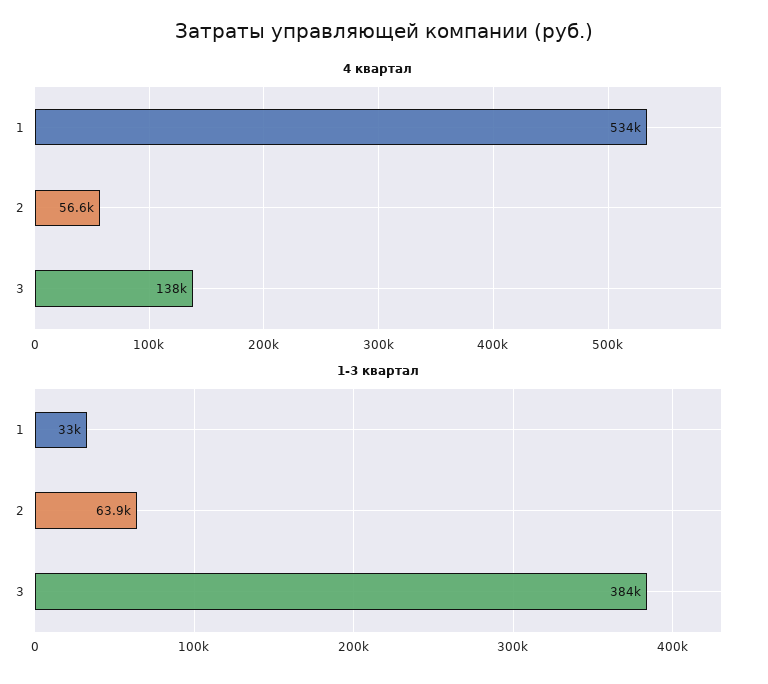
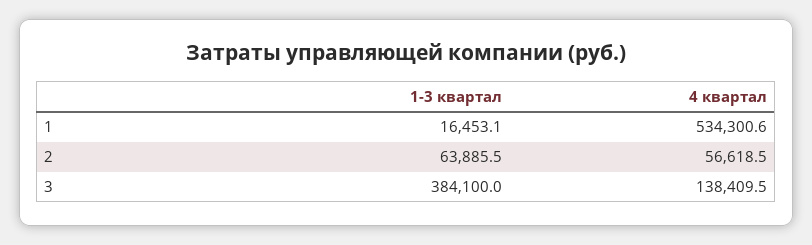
1-3 квартал, 1: 33000 -> 16453.1

